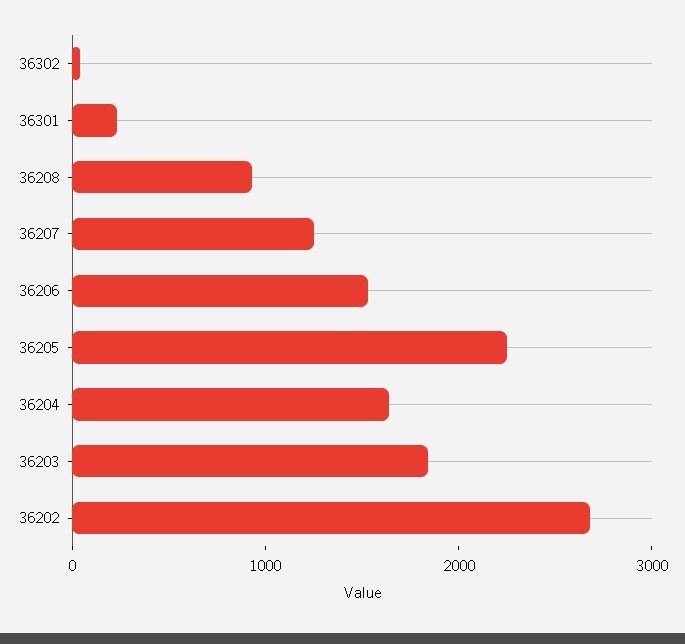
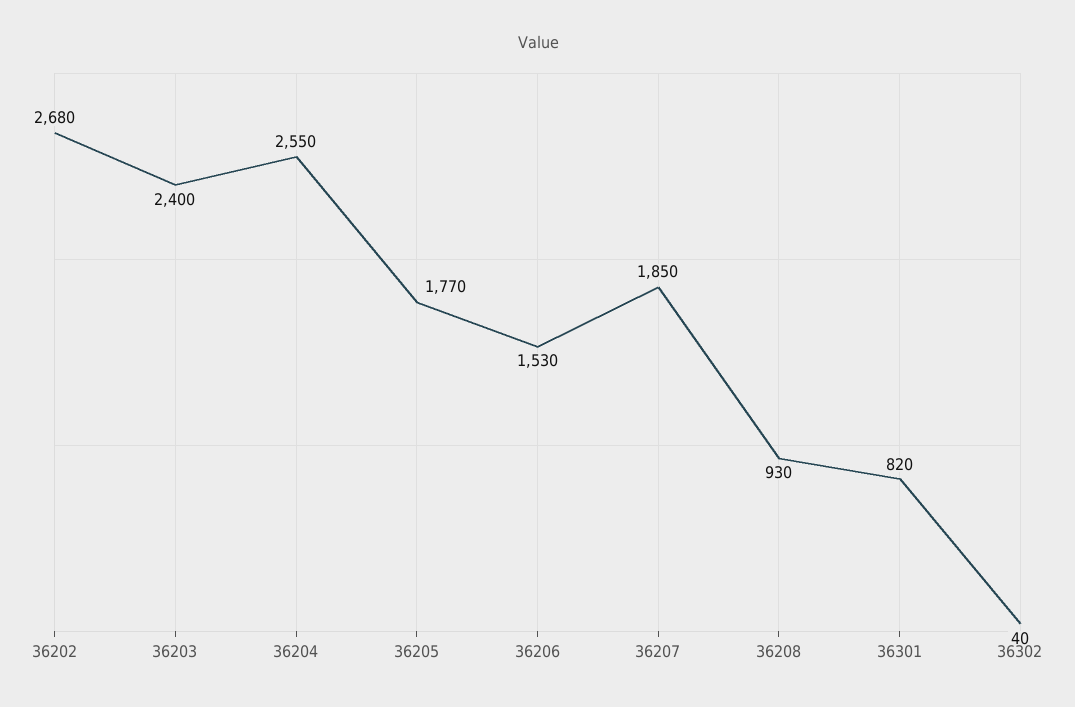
36301: 200 -> 820
36207: 1200 -> 1850
36205: 2200 -> 1770
36204: 1600 -> 2550
36203: 1800 -> 2400

